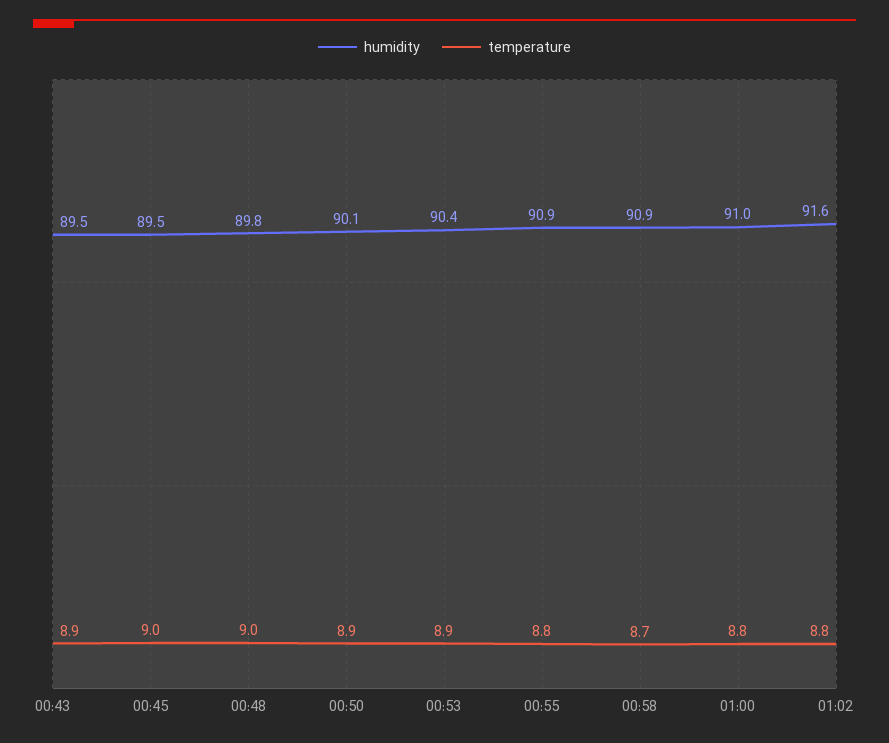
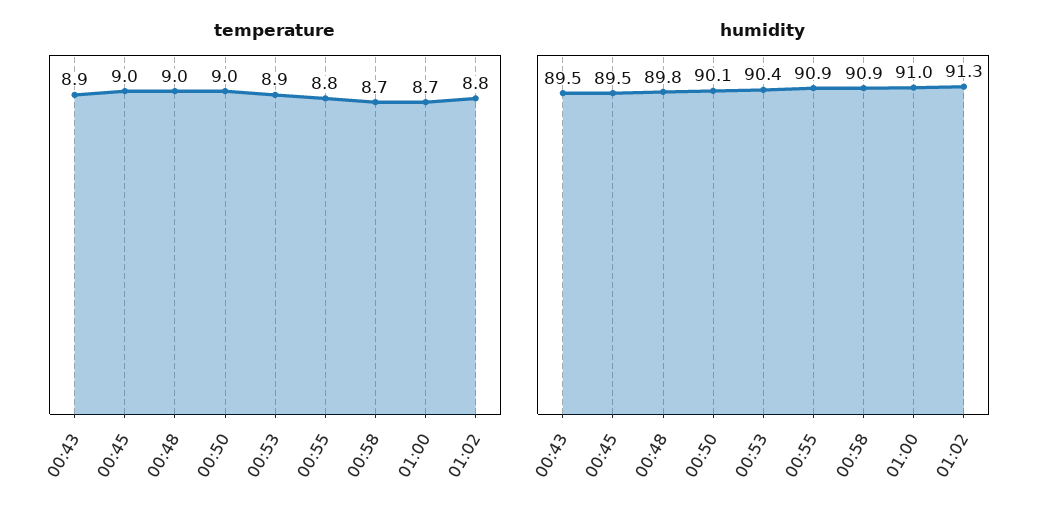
temperature, 00:50: 8.9 -> 9
temperature, 01:00: 8.8 -> 8.7
humidity, 01:02: 91.6 -> 91.3

